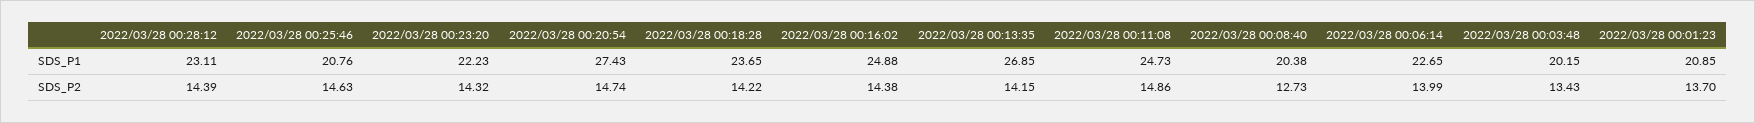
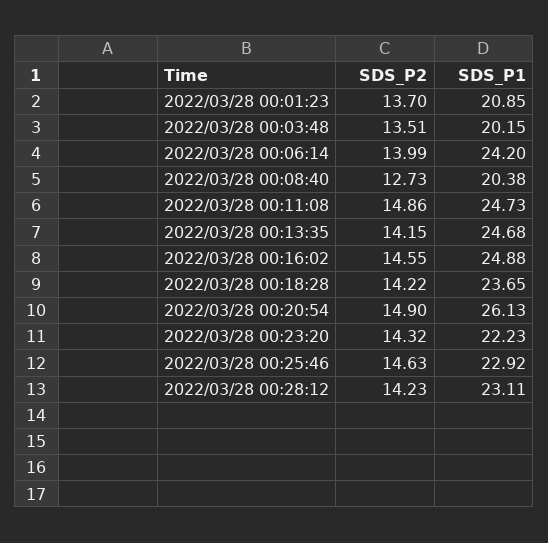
2022/03/28 00:25:46, SDS_P1: 20.76 -> 22.92
2022/03/28 00:20:54, SDS_P1: 27.43 -> 26.13
2022/03/28 00:13:35, SDS_P1: 26.85 -> 24.68
2022/03/28 00:06:14, SDS_P1: 22.65 -> 24.2
2022/03/28 00:28:12, SDS_P2: 14.39 -> 14.23
2022/03/28 00:20:54, SDS_P2: 14.74 -> 14.9
2022/03/28 00:16:02, SDS_P2: 14.38 -> 14.55
2022/03/28 00:03:48, SDS_P2: 13.43 -> 13.51

